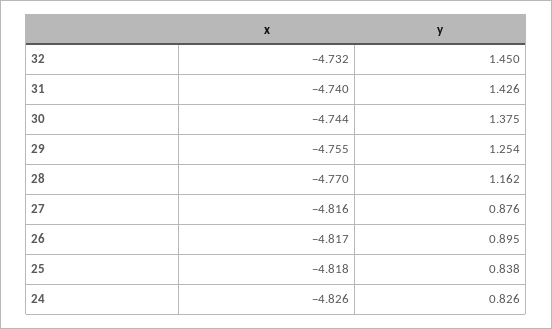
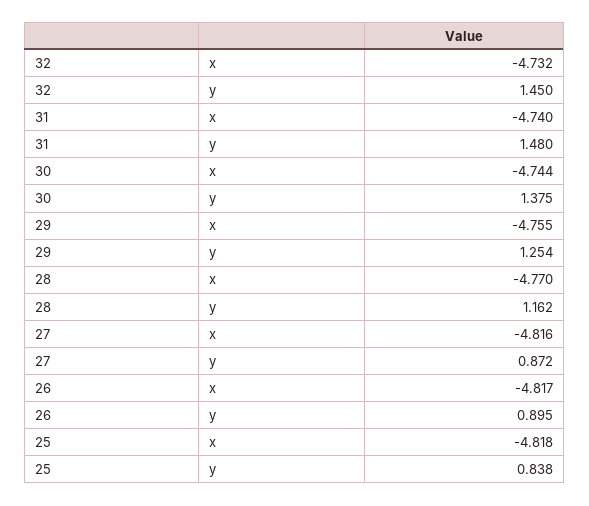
y, 31: 1.426 -> 1.48
y, 27: 0.876 -> 0.872
x, 24: -4.826 -> none
y, 24: 0.826 -> none

